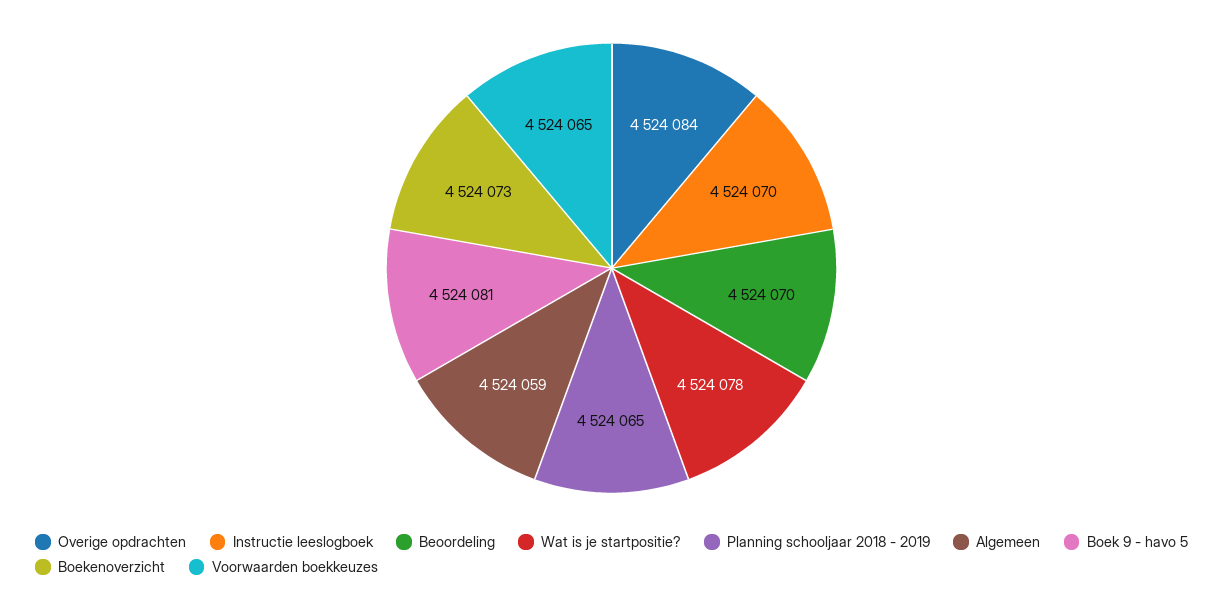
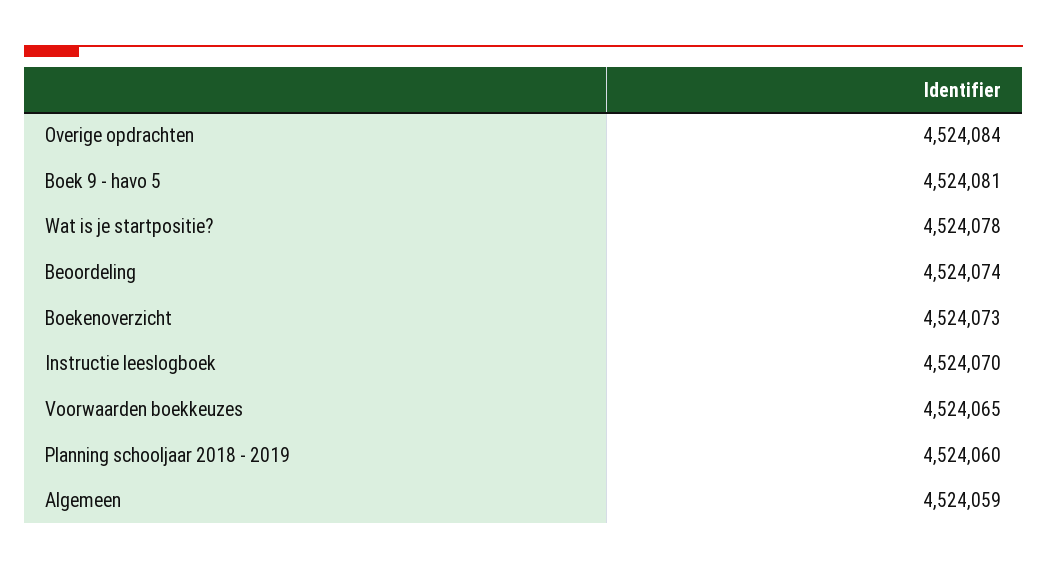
Beoordeling: 4524070 -> 4524074
Planning schooljaar 2018 - 2019: 4524065 -> 4524060

